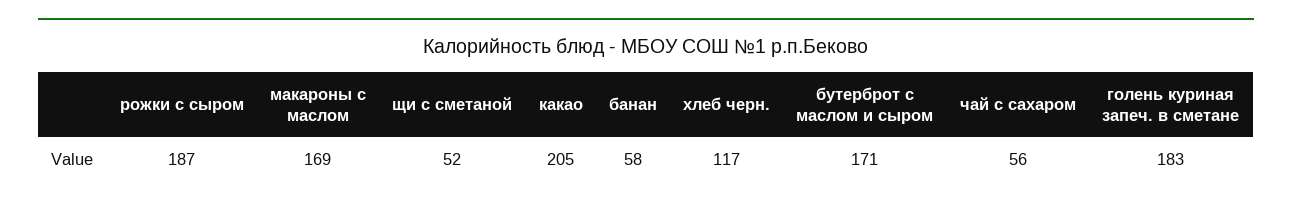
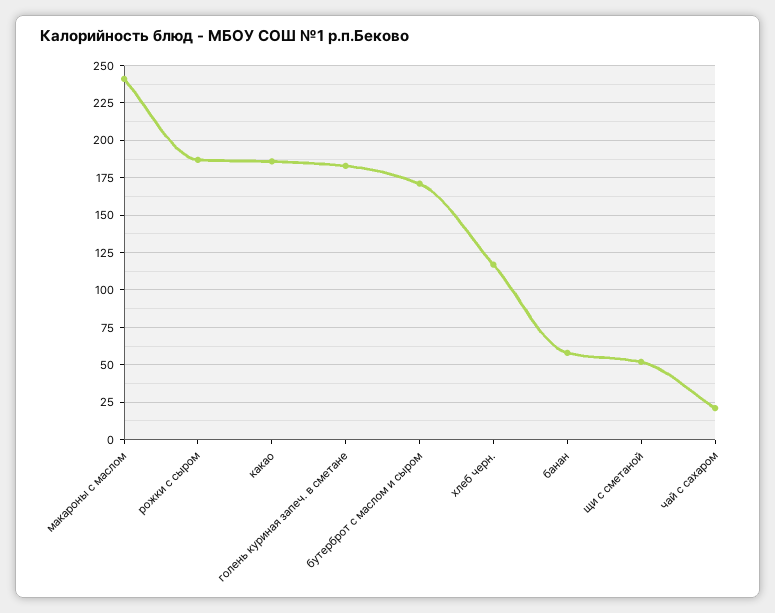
макароны с маслом: 169 -> 240
какао: 205 -> 185
чай с сахаром: 56 -> 20

